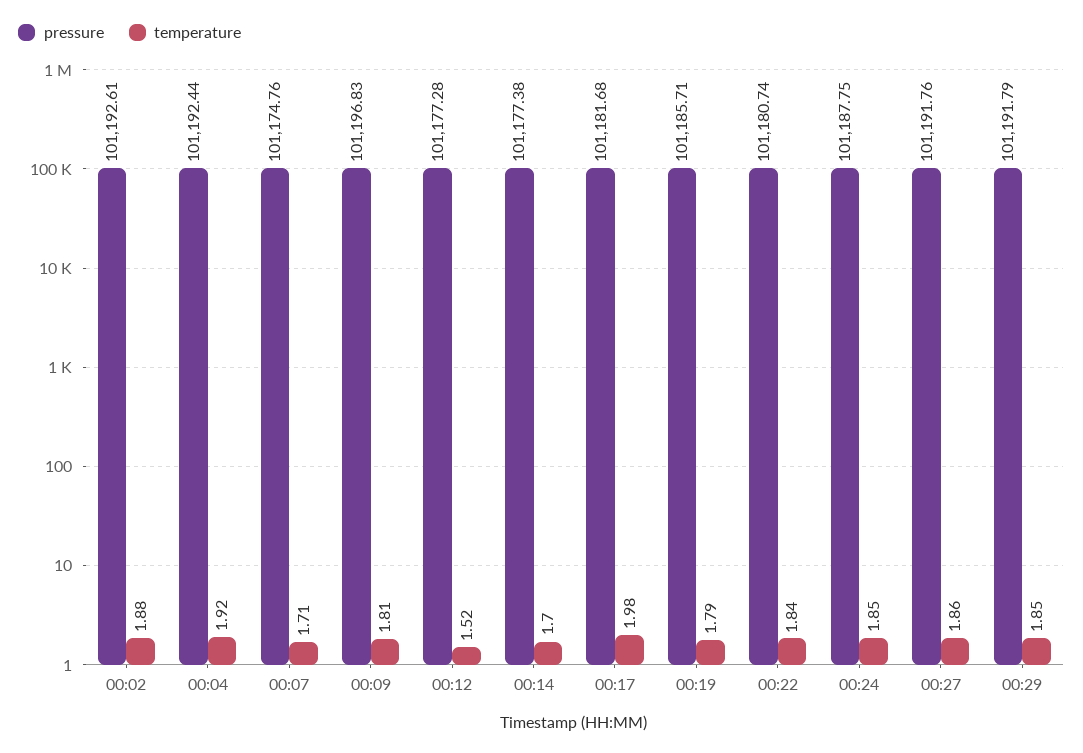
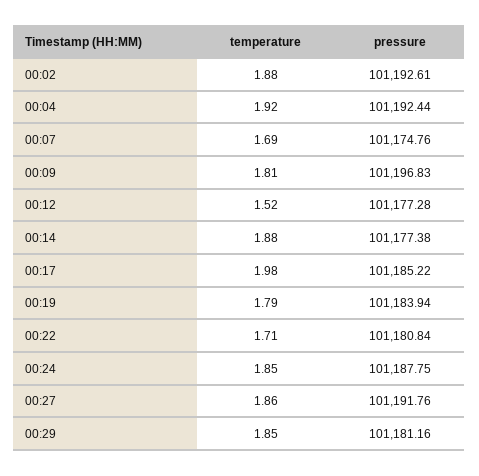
temperature, 00:07: 1.71 -> 1.69
temperature, 00:14: 1.7 -> 1.88
pressure, 00:17: 101181.68 -> 101185.22
pressure, 00:19: 101185.71 -> 101183.94
pressure, 00:22: 101180.74 -> 101180.84
temperature, 00:22: 1.84 -> 1.71
pressure, 00:29: 101191.79 -> 101181.16

